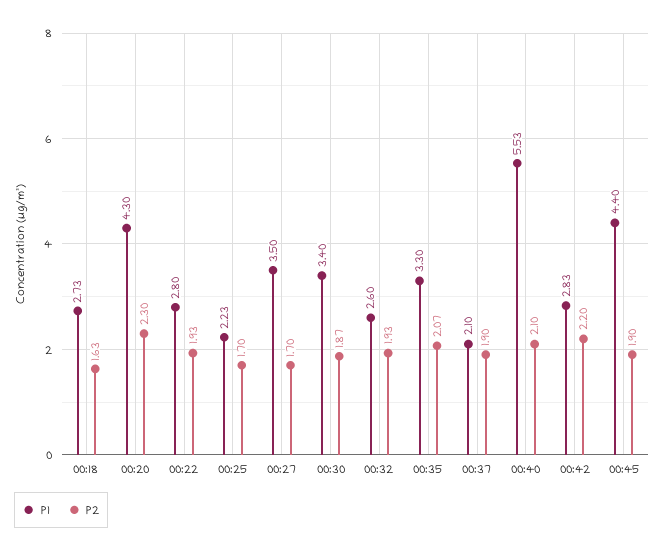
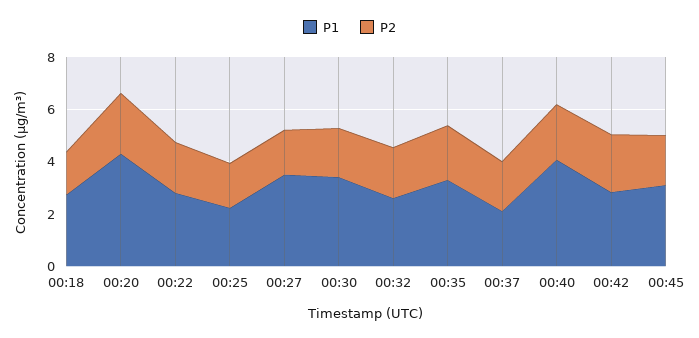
P1, 00:40: 5.53 -> 4
P1, 00:45: 4.4 -> 3

